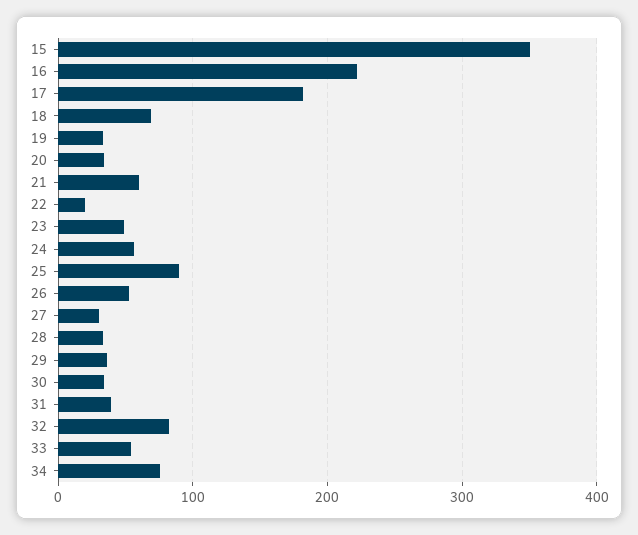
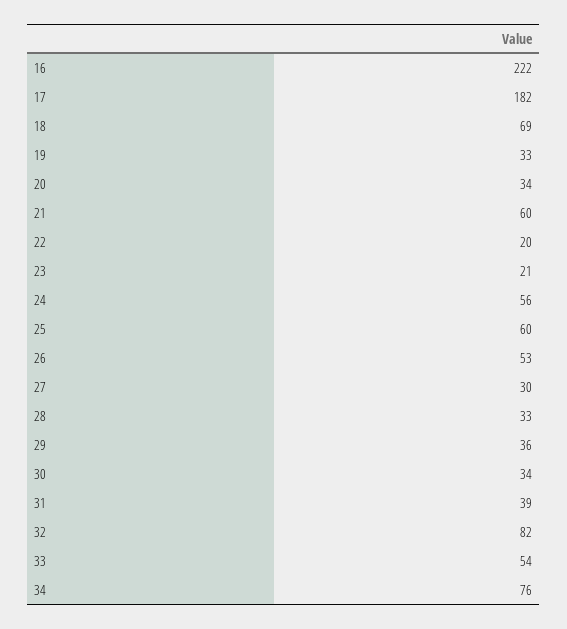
15: 350 -> none
23: 50 -> 21
25: 90 -> 60

